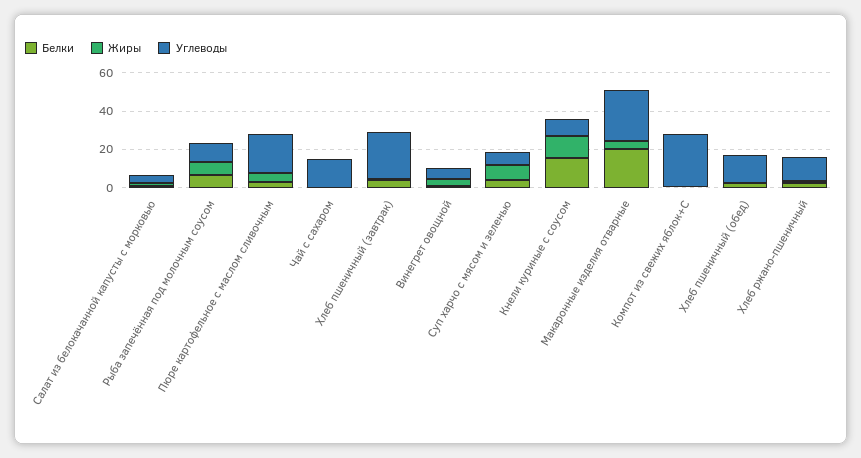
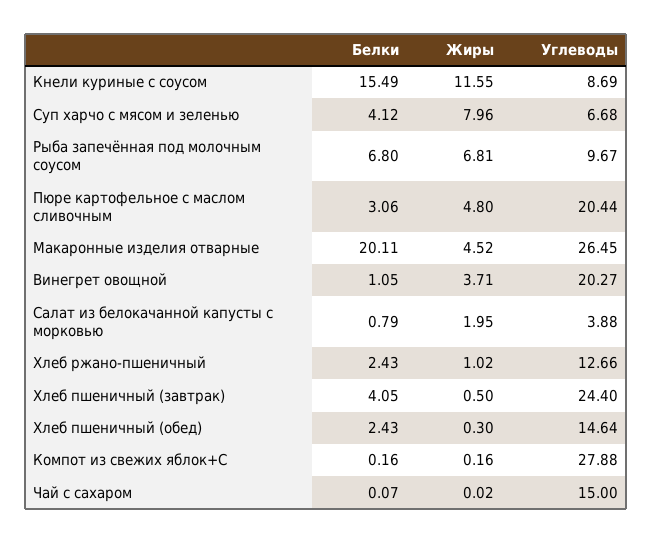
Углеводы, Винегрет овощной: 5 -> 20.27

